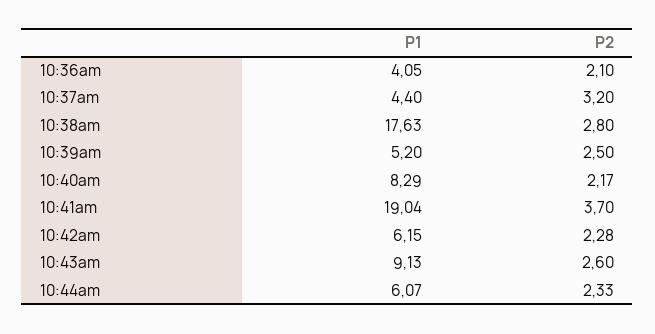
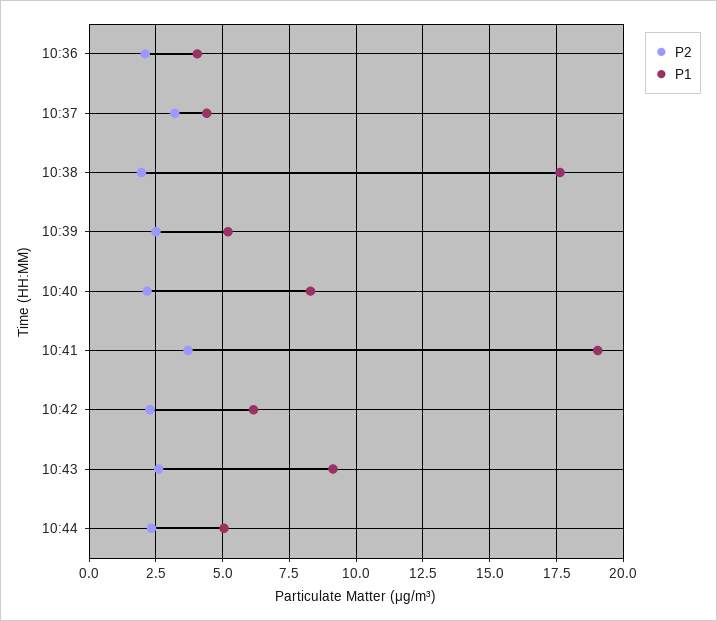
P2, 10:38am: 2.8 -> 2
P1, 10:44am: 6.07 -> 5

